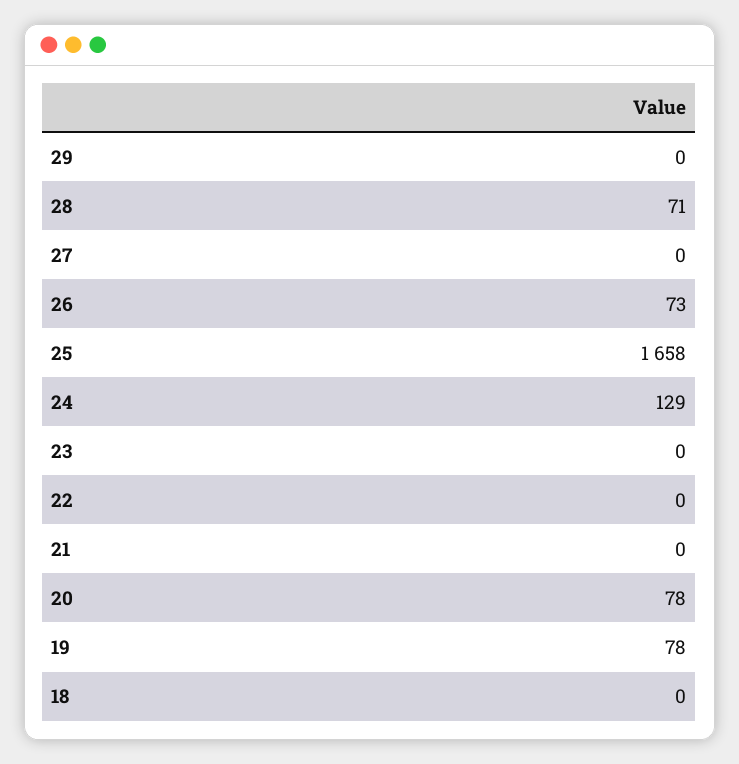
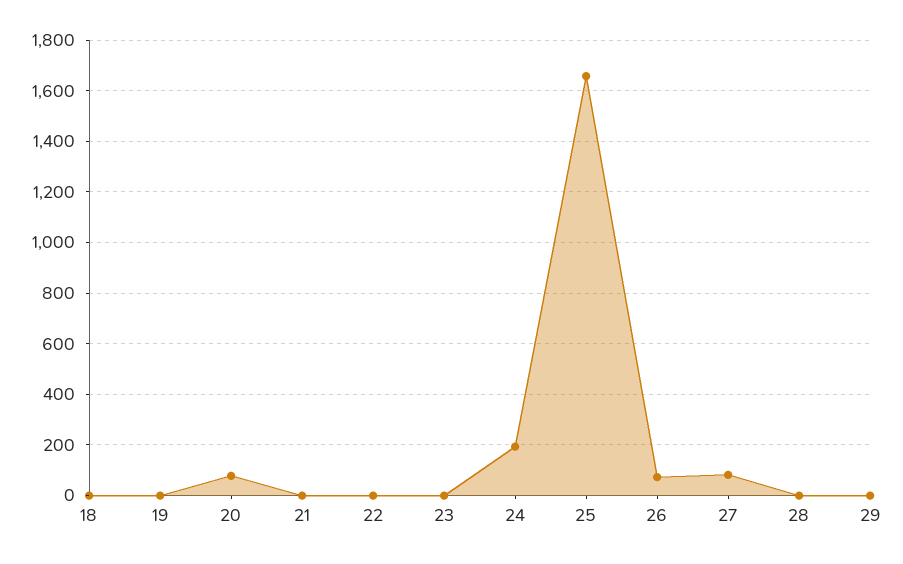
28: 71 -> 0
27: 0 -> 75
24: 129 -> 200
19: 78 -> 0

